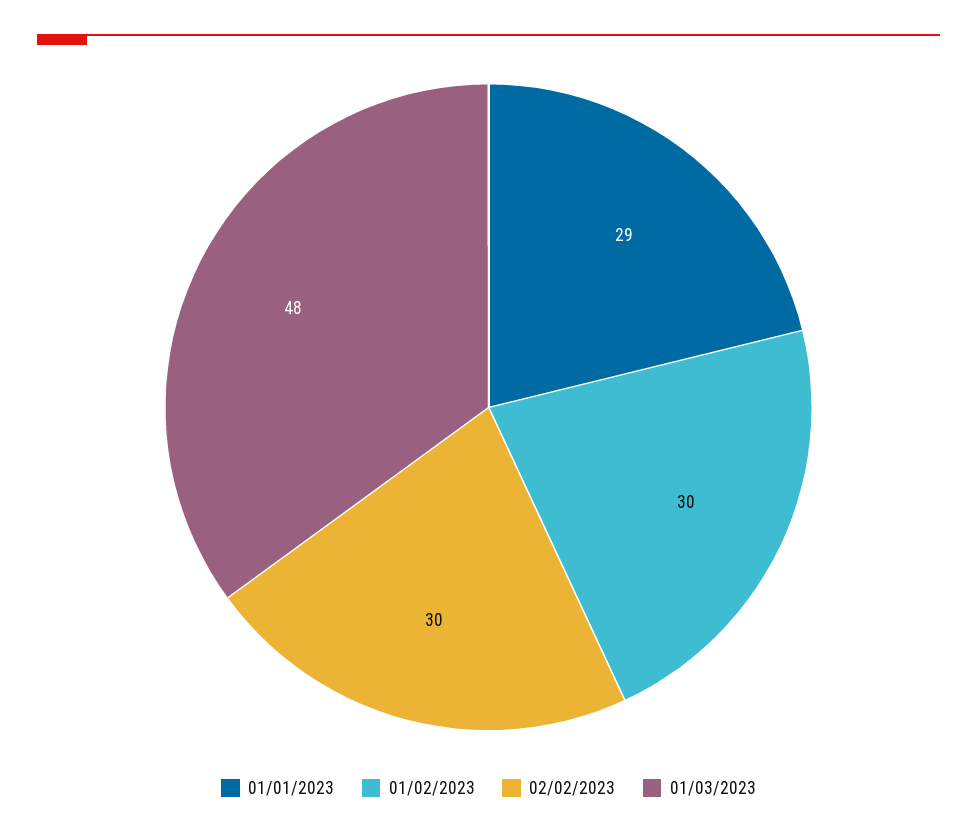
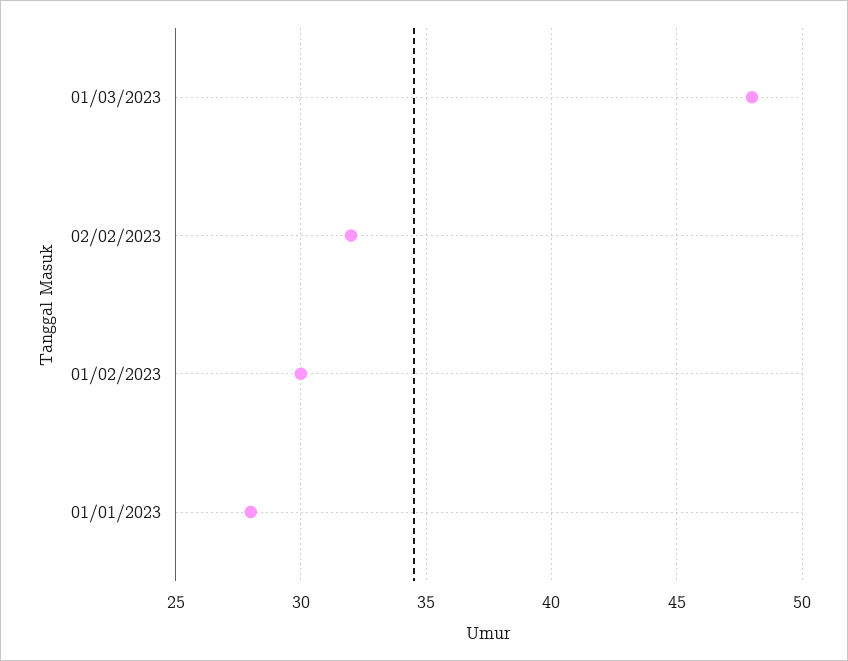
01/01/2023: 29 -> 28
02/02/2023: 30 -> 32

